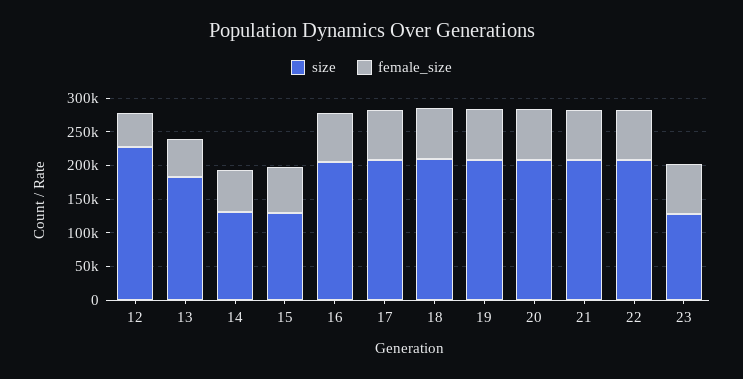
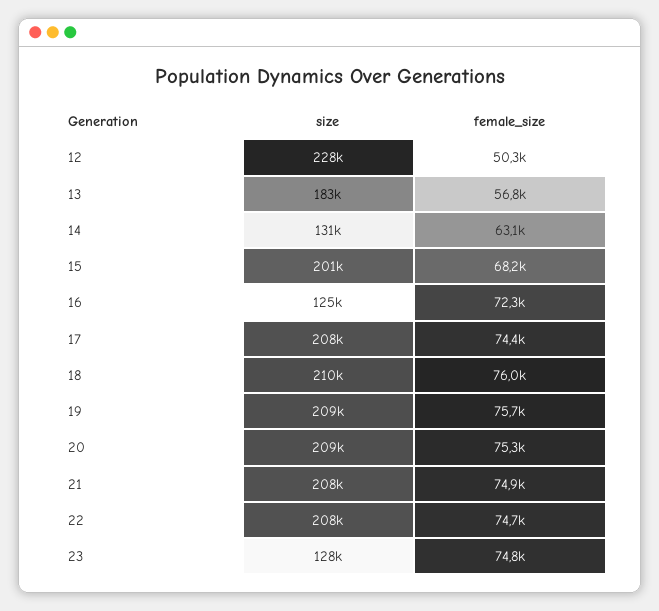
size, 15: 125000 -> 201000
size, 16: 200000 -> 125000

